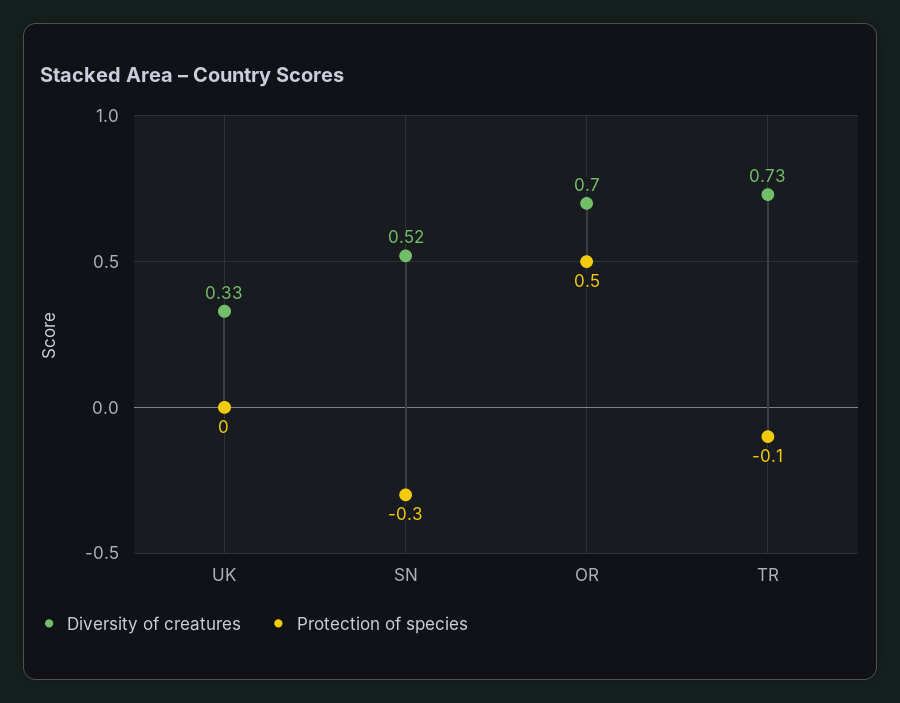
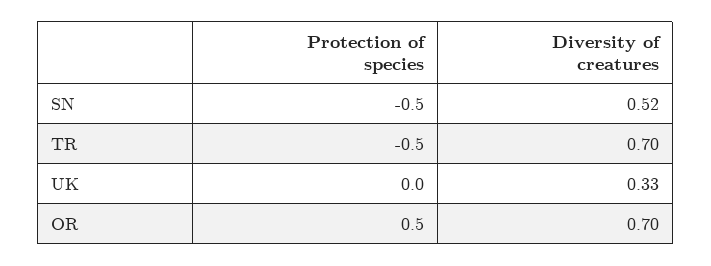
Protection of species, SN: -0.3 -> -0.5
Diversity of creatures, TR: 0.73 -> 0.7
Protection of species, TR: -0.1 -> -0.5

